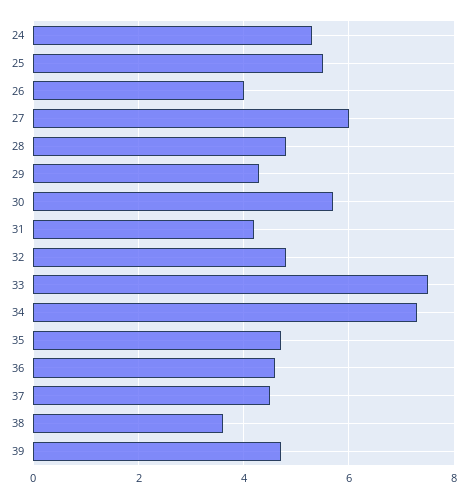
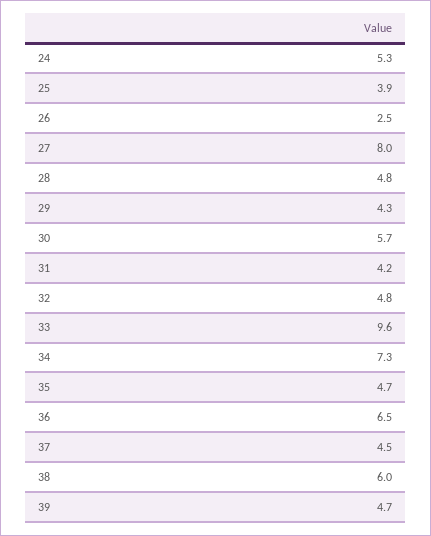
25: 5.5 -> 3.9
26: 4 -> 2.5
27: 6 -> 8
33: 7.5 -> 9.6
36: 4.5 -> 6.5
38: 3.5 -> 6

